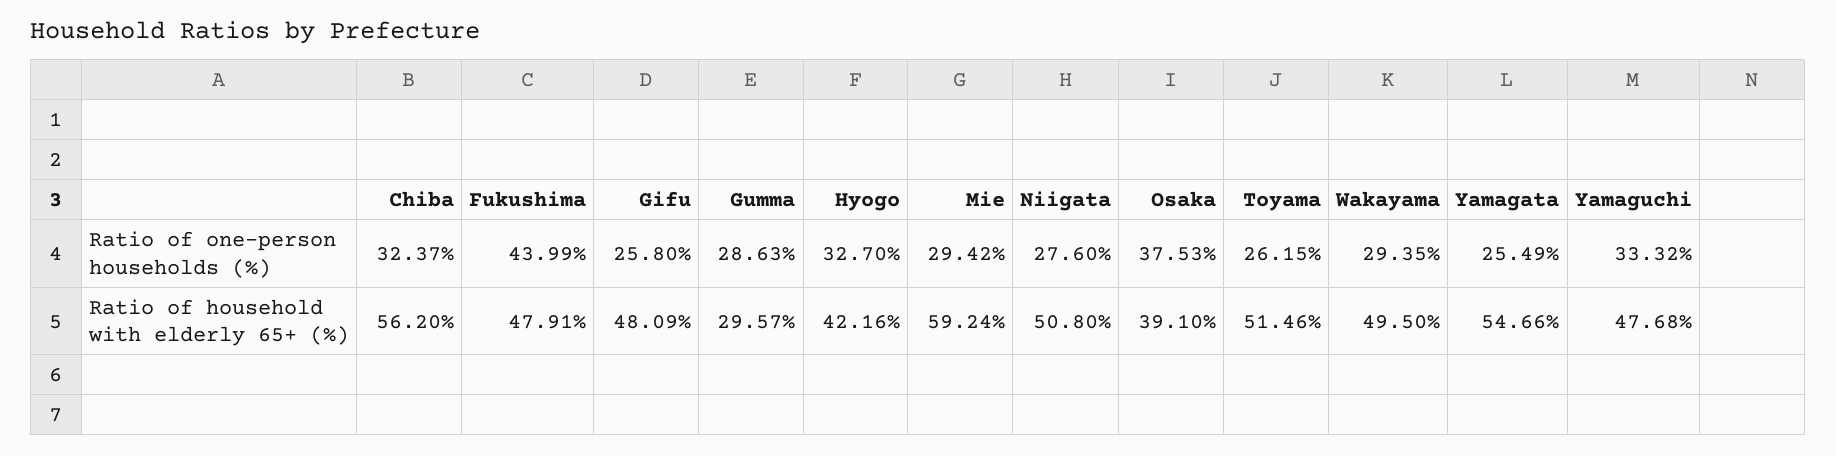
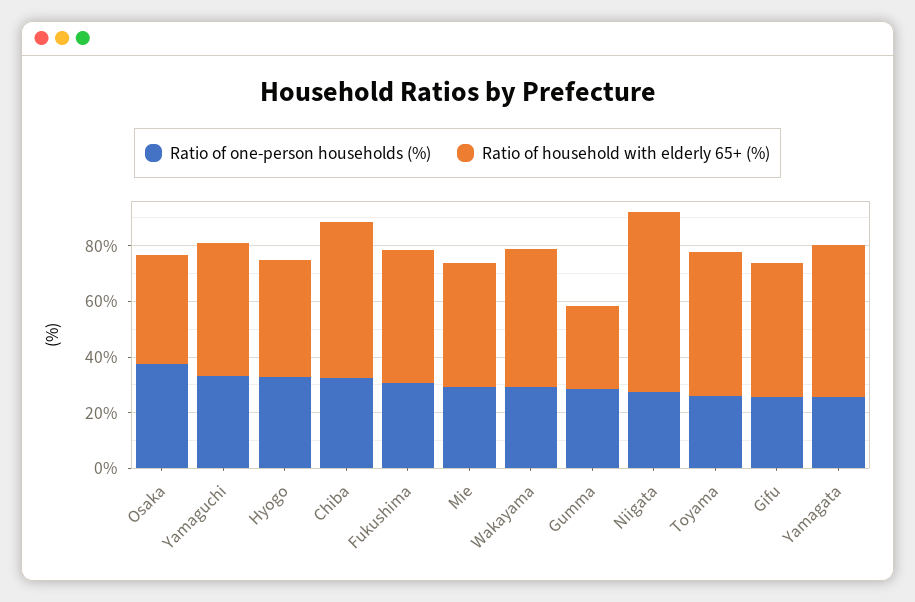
Ratio of one-person households (%), Fukushima: 43.99 -> 30
Ratio of household with elderly 65+ (%), Mie: 59.24 -> 45
Ratio of household with elderly 65+ (%), Niigata: 50.8 -> 65

